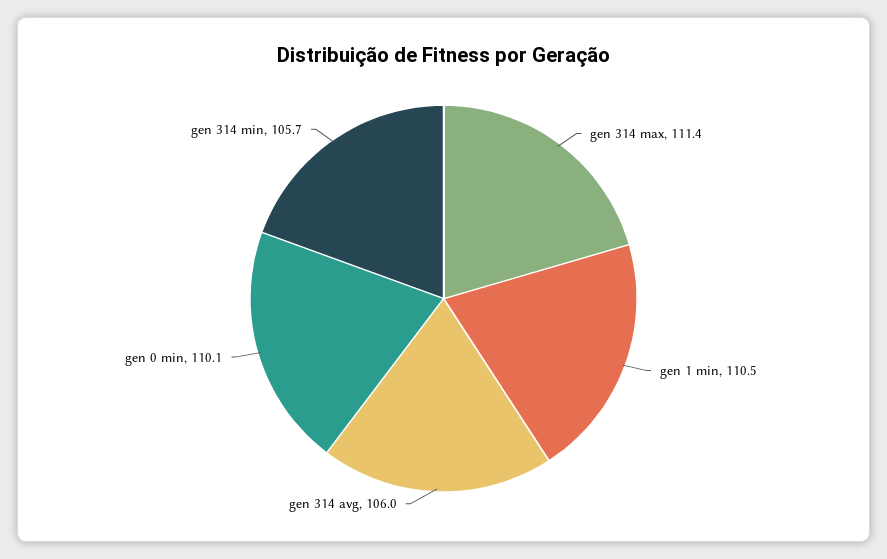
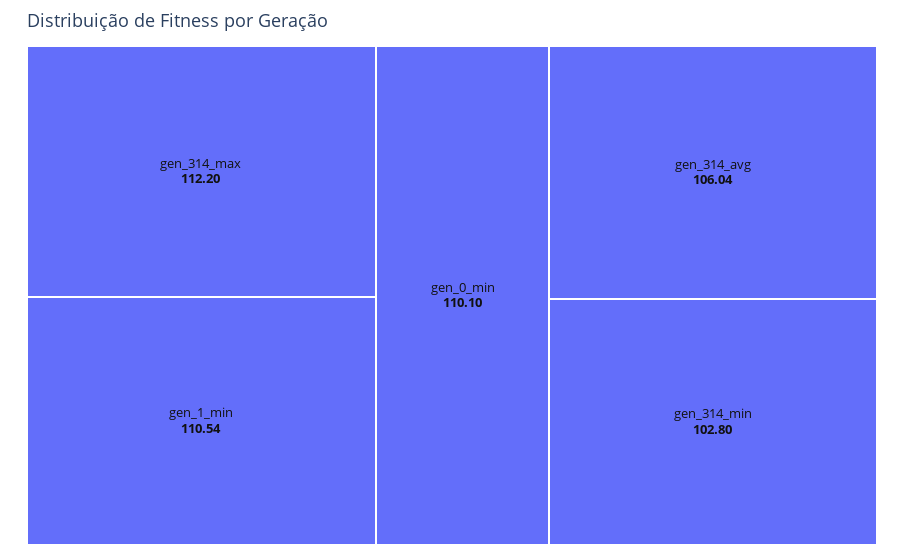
gen 314 max: 111.4 -> 112.2
gen 314 min: 105.7 -> 102.8

